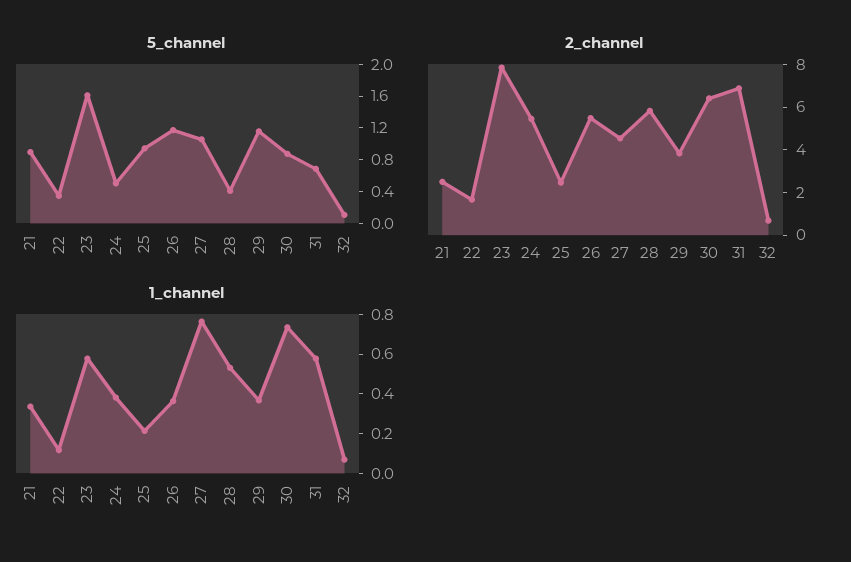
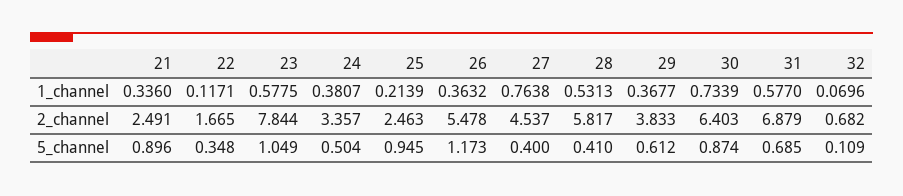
5_channel, 23: 1.6 -> 1.049
5_channel, 27: 1 -> 0.4
5_channel, 29: 1.2 -> 0.612
2_channel, 24: 5.5 -> 3.357

